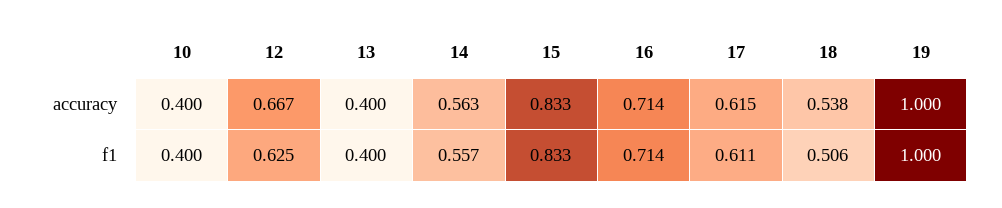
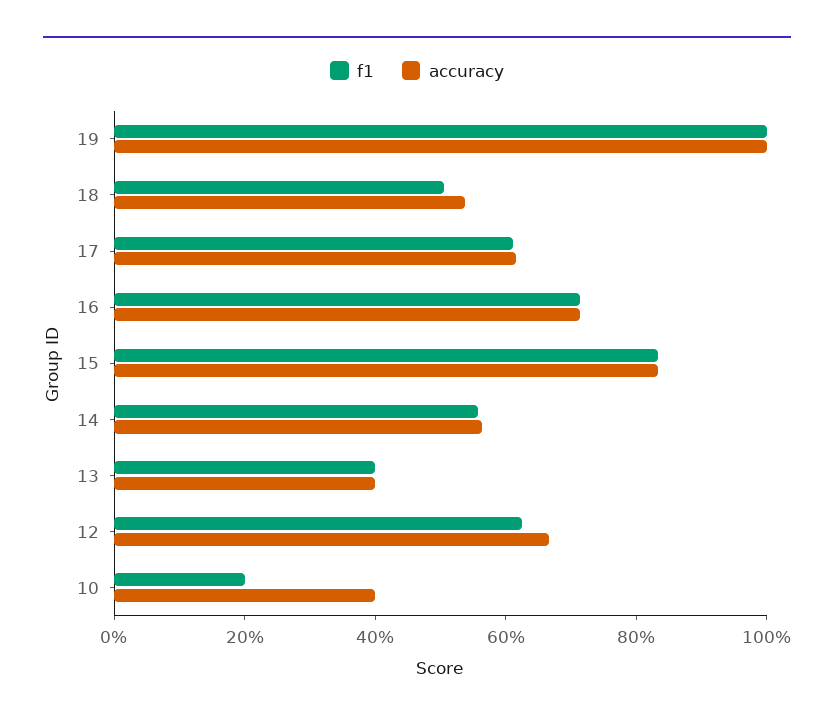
f1, 10: 0.4 -> 0.2

